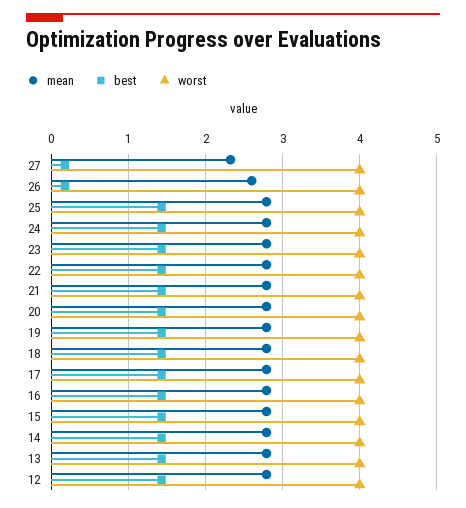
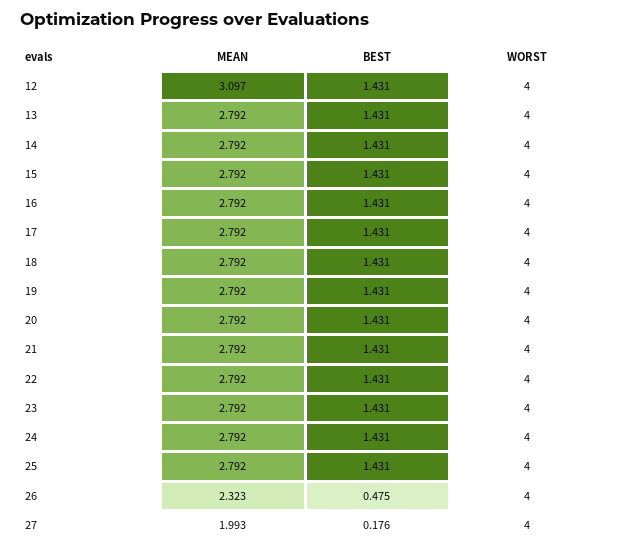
mean, 27: 2.3 -> 1.993
mean, 26: 2.6 -> 2.323
best, 26: 0.2 -> 0.475
mean, 12: 2.8 -> 3.097

